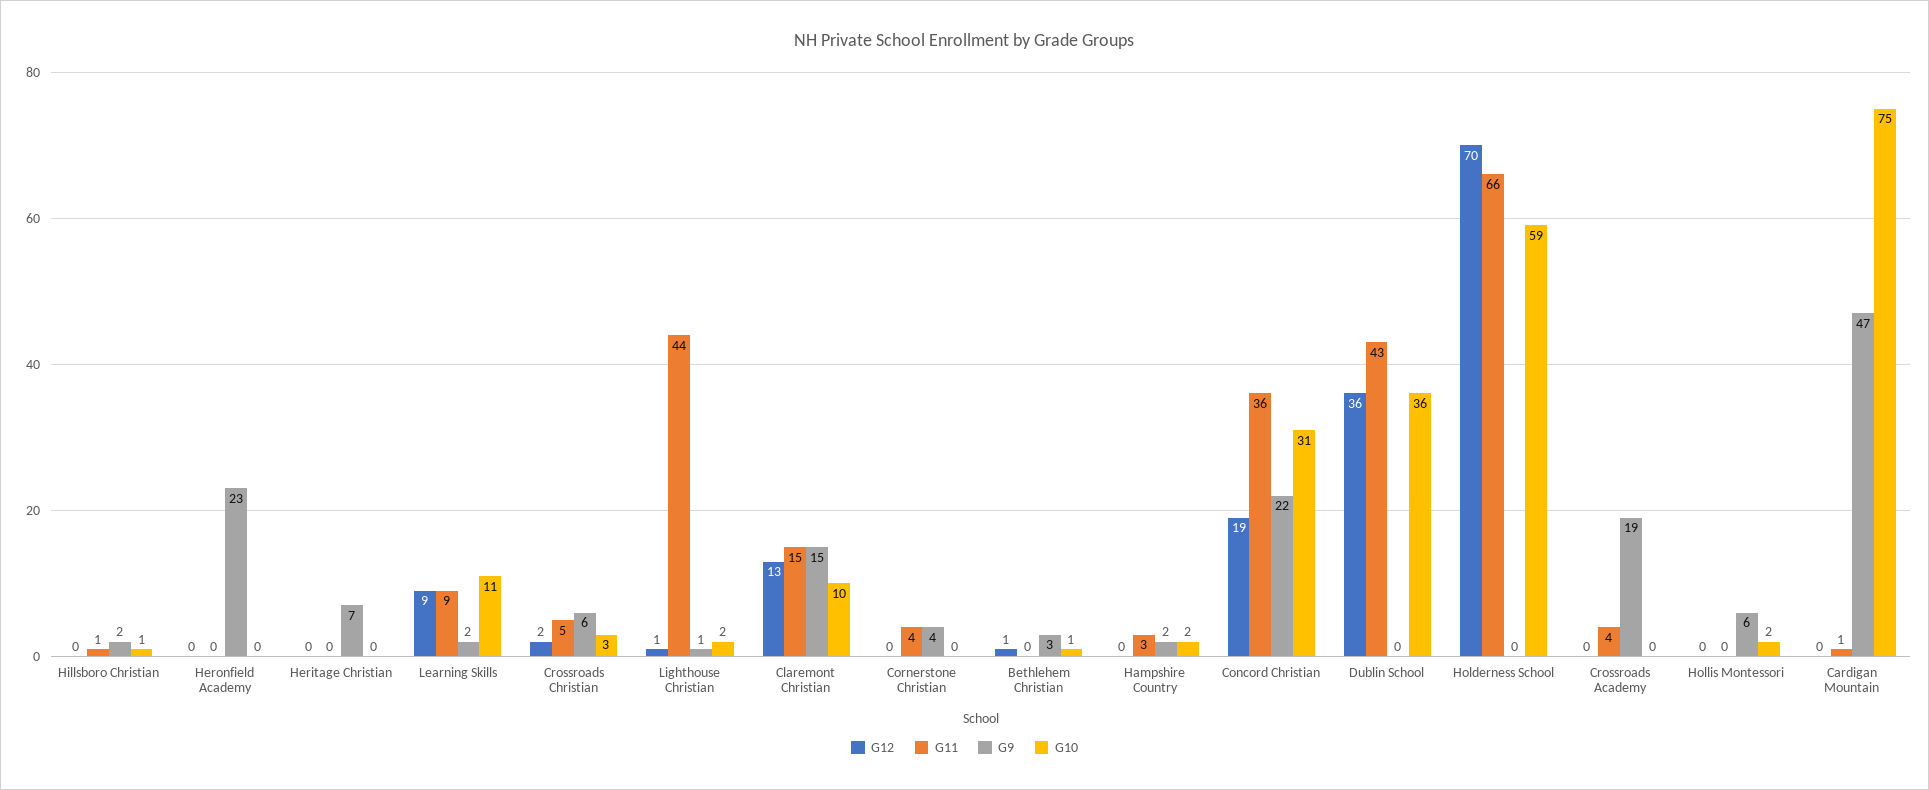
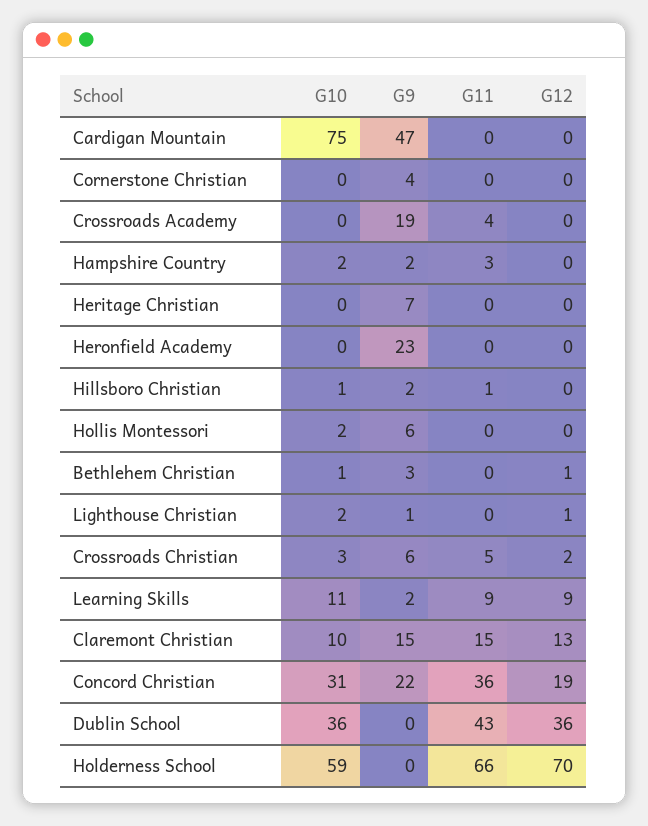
G11, Lighthouse Christian: 44 -> 0
G11, Cornerstone Christian: 4 -> 0
G11, Cardigan Mountain: 1 -> 0

